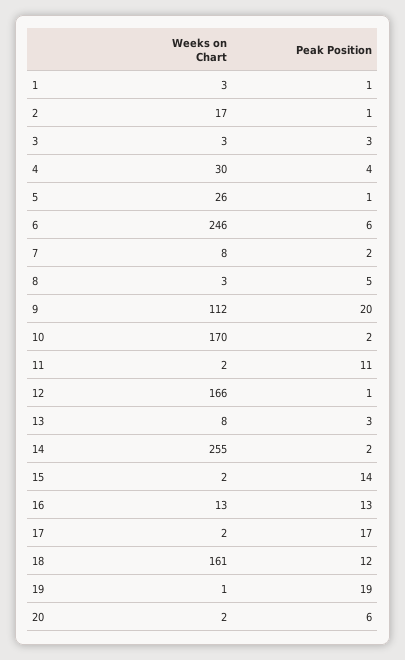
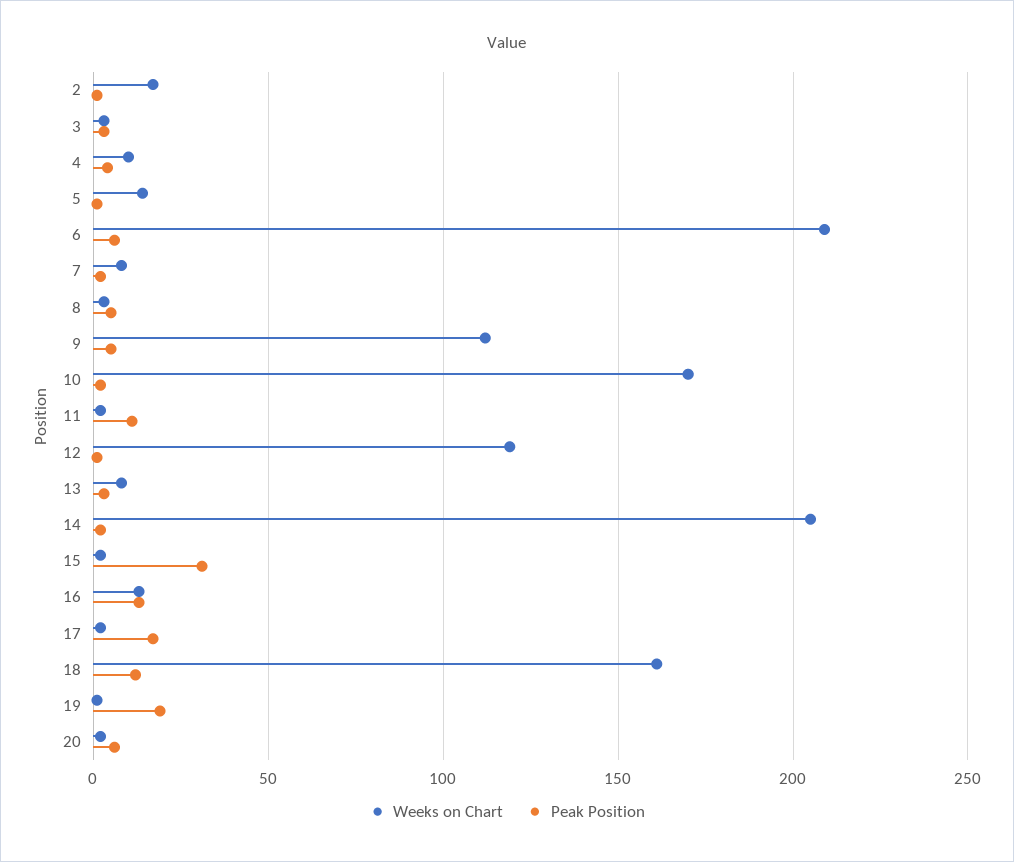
Weeks on Chart, 1: 3 -> none
Peak Position, 1: 1 -> none
Weeks on Chart, 4: 30 -> 10
Weeks on Chart, 5: 26 -> 15
Weeks on Chart, 6: 246 -> 210
Peak Position, 9: 20 -> 5
Weeks on Chart, 12: 166 -> 120
Weeks on Chart, 14: 255 -> 205
Peak Position, 15: 14 -> 30

